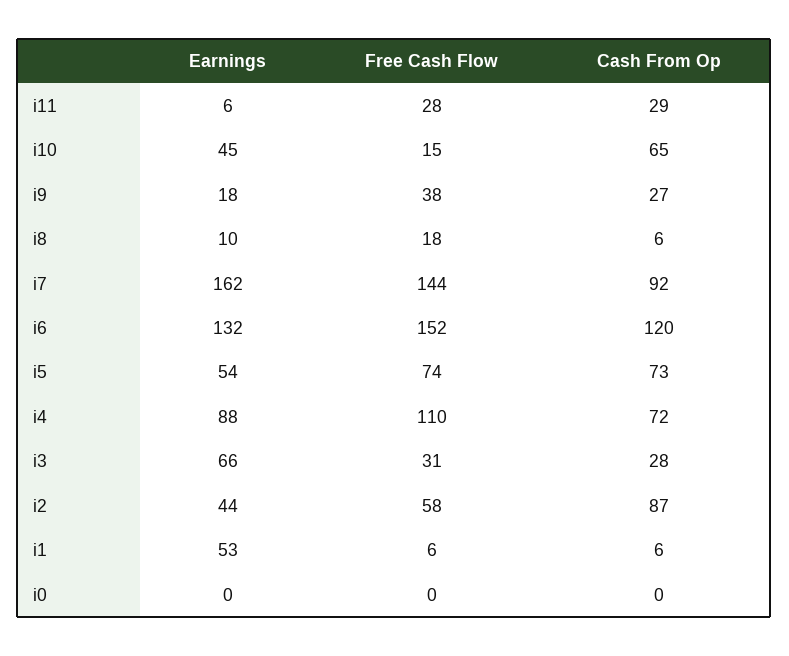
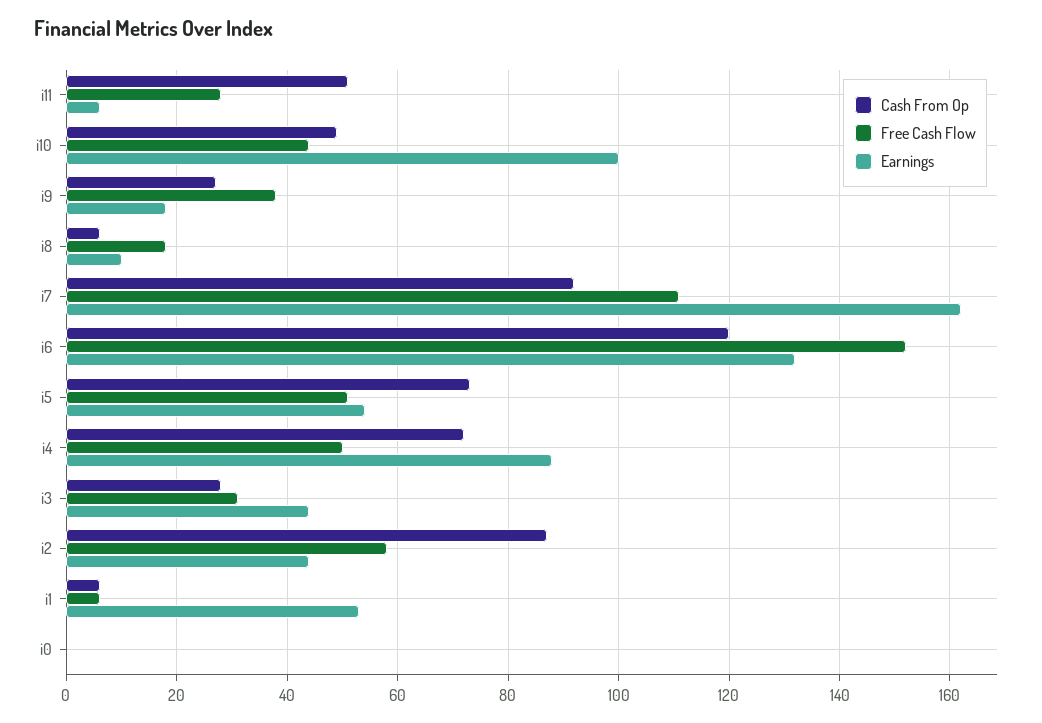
Cash From Op, i11: 29 -> 50
Earnings, i10: 45 -> 100
Free Cash Flow, i10: 15 -> 45
Cash From Op, i10: 65 -> 50
Free Cash Flow, i7: 144 -> 110
Free Cash Flow, i5: 74 -> 50
Free Cash Flow, i4: 110 -> 50
Earnings, i3: 66 -> 45

